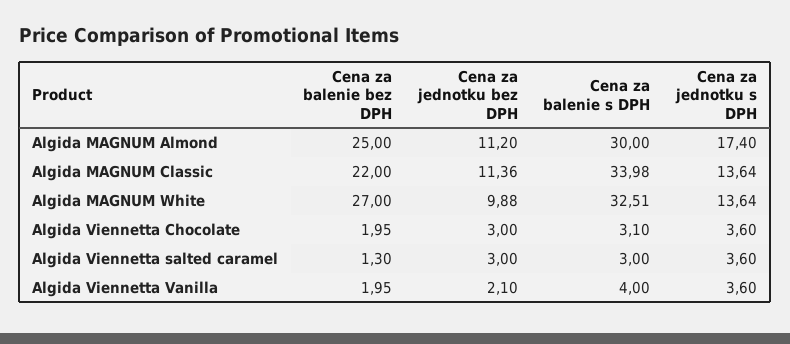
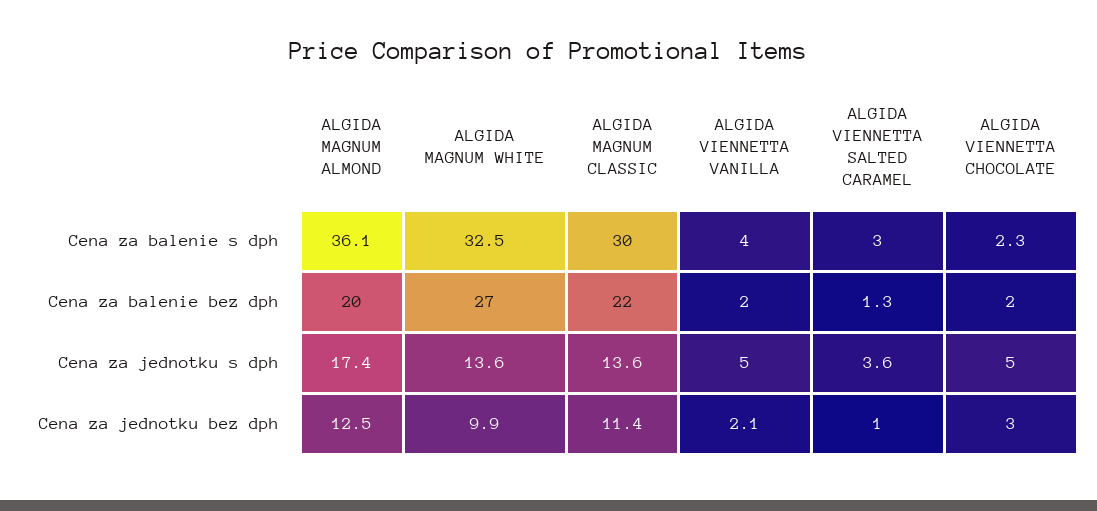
Cena za balenie bez DPH, Algida MAGNUM Almond: 25 -> 20
Cena za jednotku bez DPH, Algida MAGNUM Almond: 11.2 -> 12.5
Cena za balenie s DPH, Algida MAGNUM Almond: 30 -> 36.1
Cena za balenie s DPH, Algida MAGNUM Classic: 33.98 -> 30
Cena za balenie s DPH, Algida Viennetta Chocolate: 3.1 -> 2.3
Cena za jednotku s DPH, Algida Viennetta Chocolate: 3.6 -> 5
Cena za jednotku bez DPH, Algida Viennetta salted caramel: 3 -> 1
Cena za jednotku s DPH, Algida Viennetta Vanilla: 3.6 -> 5

